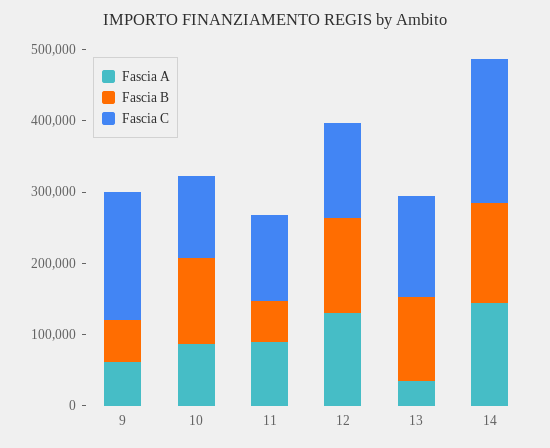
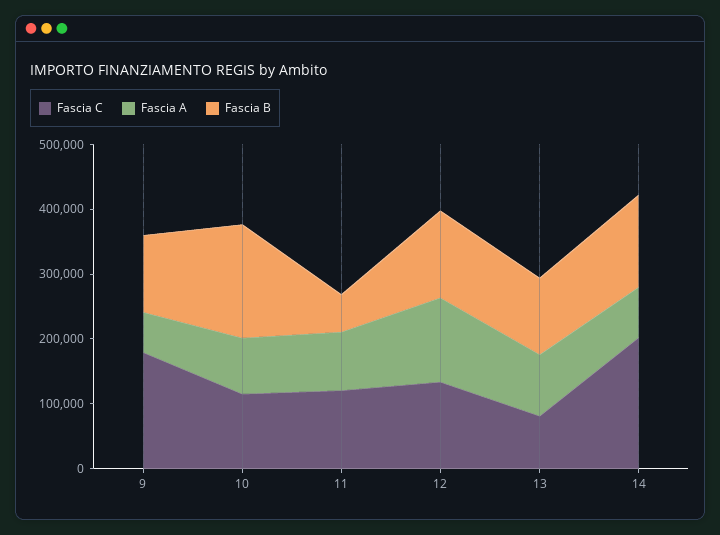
Fascia B, 9: 60000 -> 120000
Fascia B, 10: 120000 -> 180000
Fascia A, 13: 40000 -> 100000
Fascia C, 13: 140000 -> 80000
Fascia A, 14: 140000 -> 80000

